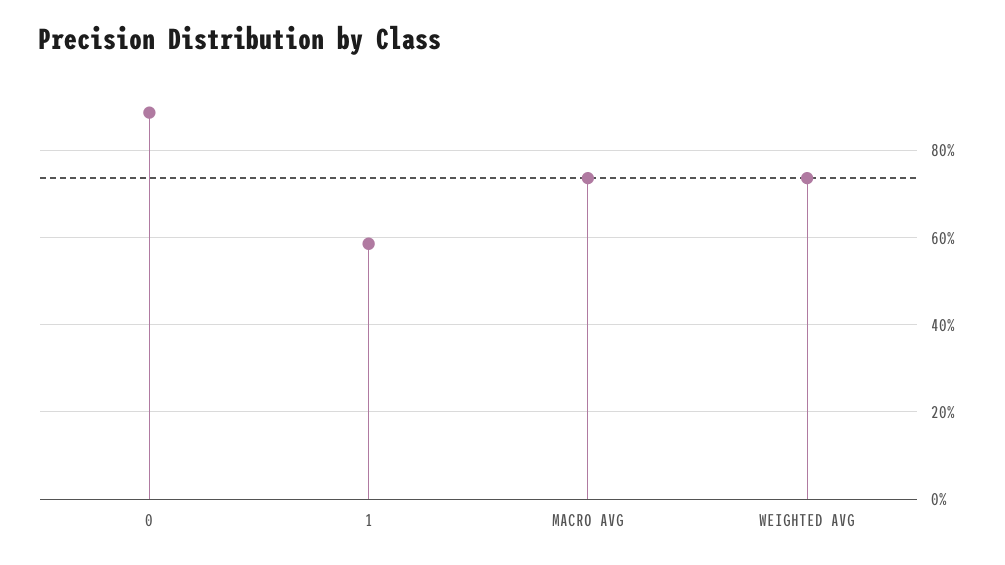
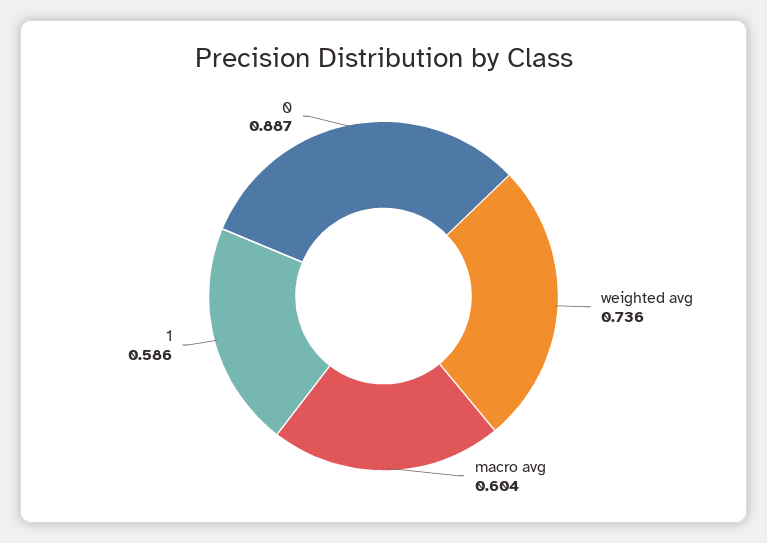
MACRO AVG: 0.74 -> 0.604

